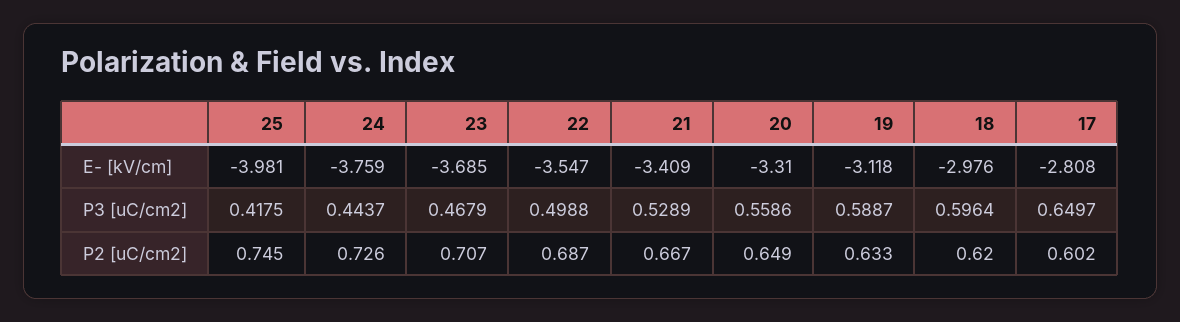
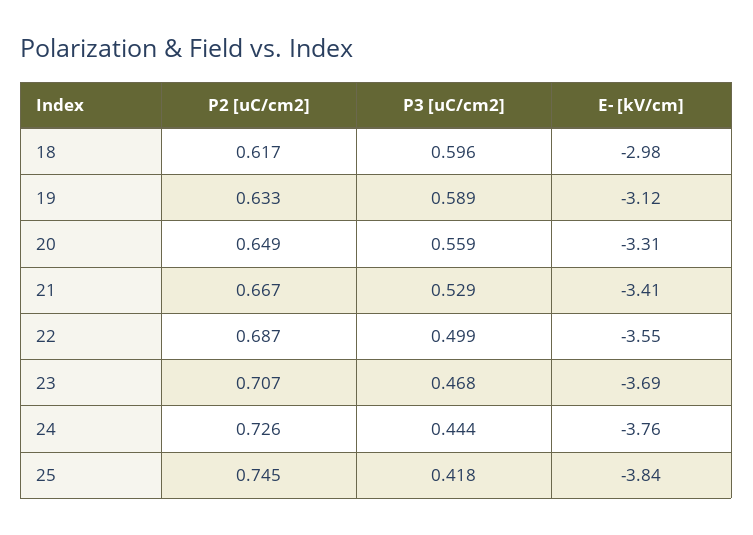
25, E- [kV/cm]: -3.981 -> -3.84
17, E- [kV/cm]: -2.808 -> none
17, P3 [uC/cm2]: 0.6497 -> none
18, P2 [uC/cm2]: 0.62 -> 0.617
17, P2 [uC/cm2]: 0.602 -> none

